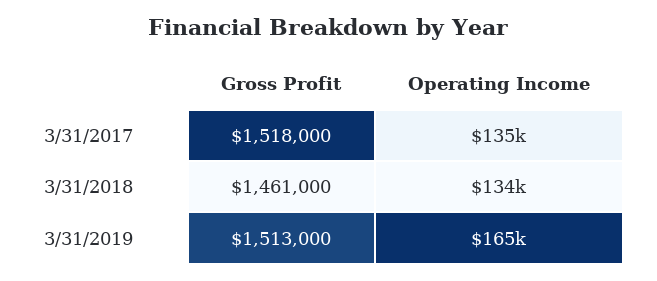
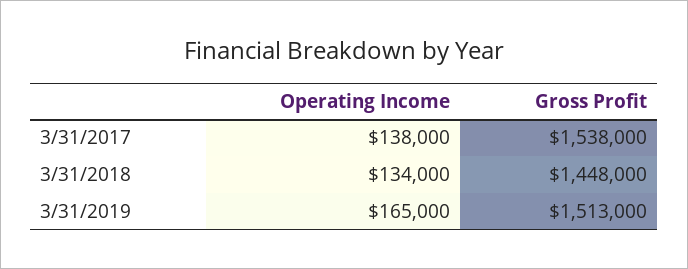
Gross Profit, 3/31/2017: 1518000 -> 1538000
Operating Income, 3/31/2017: 135000 -> 138000
Gross Profit, 3/31/2018: 1461000 -> 1448000

